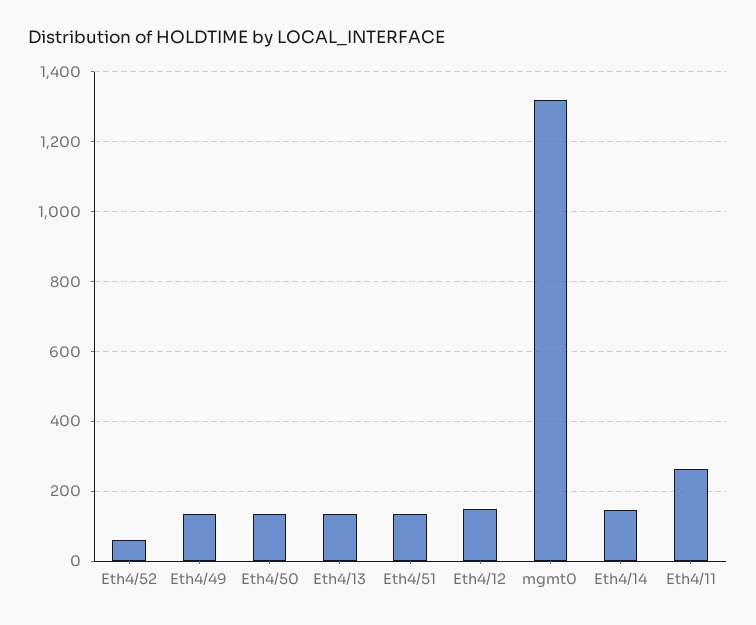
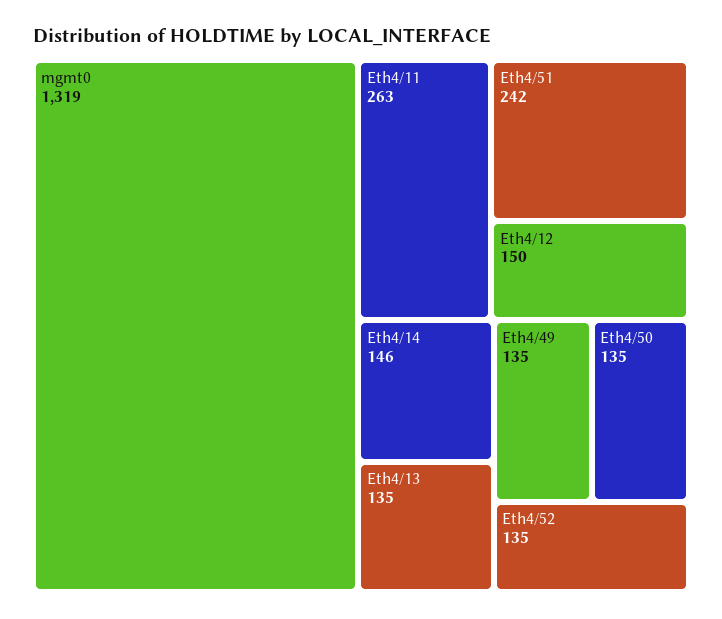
Eth4/52: 60 -> 135
Eth4/51: 140 -> 242

